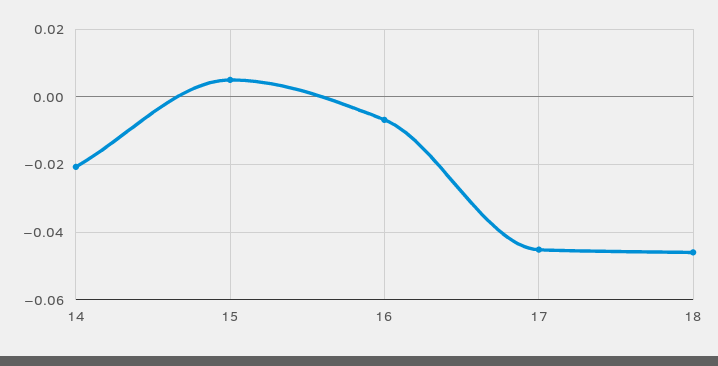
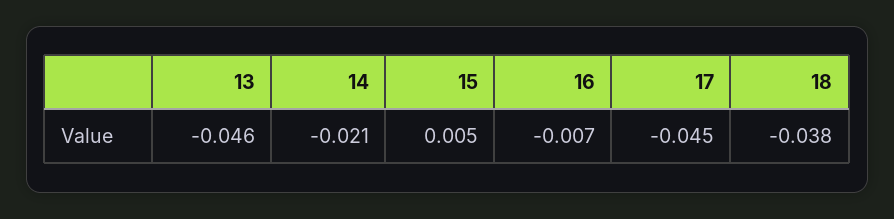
18: -0.046 -> -0.038
13: none -> -0.046

